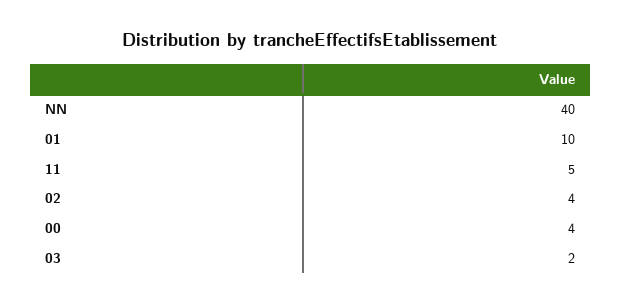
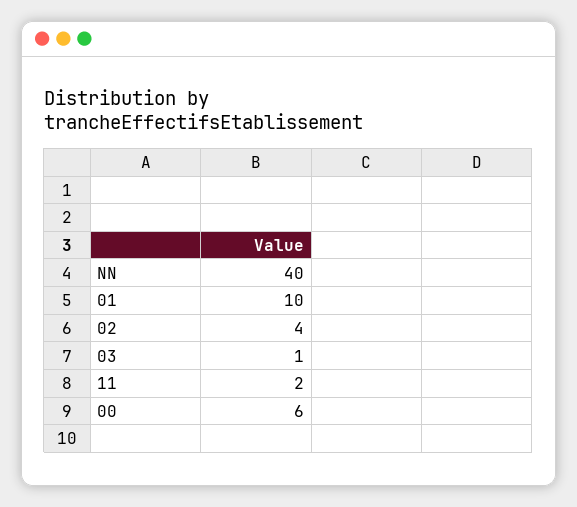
11: 5 -> 2
00: 4 -> 6
03: 2 -> 1

